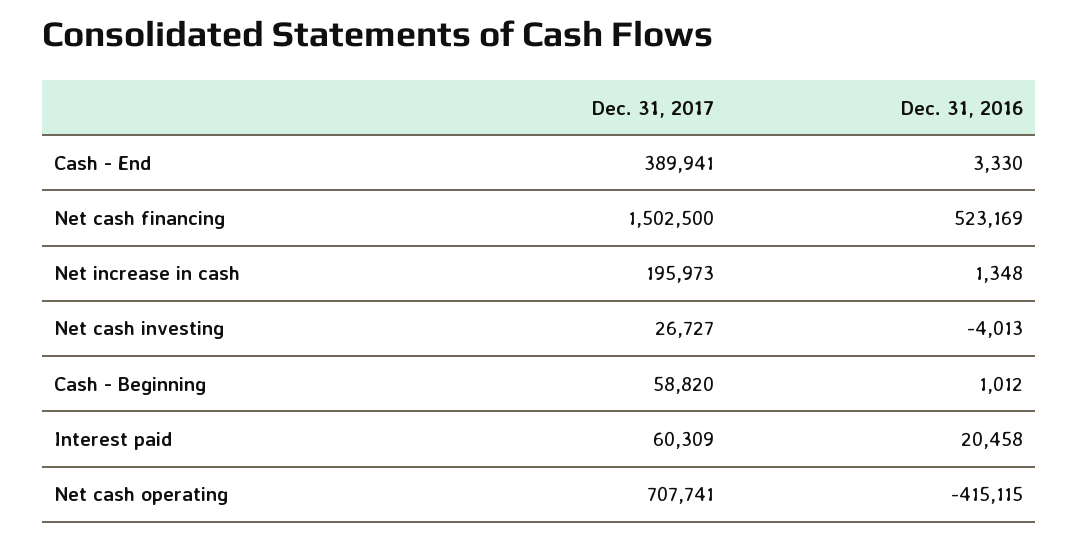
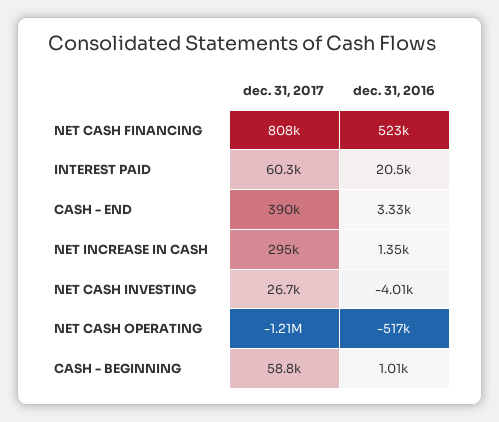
Dec. 31, 2017, Net cash financing: 1502500 -> 808000
Dec. 31, 2017, Net increase in cash: 195973 -> 295000
Dec. 31, 2017, Net cash operating: 707741 -> -1210000
Dec. 31, 2016, Net cash operating: -415115 -> -517000

